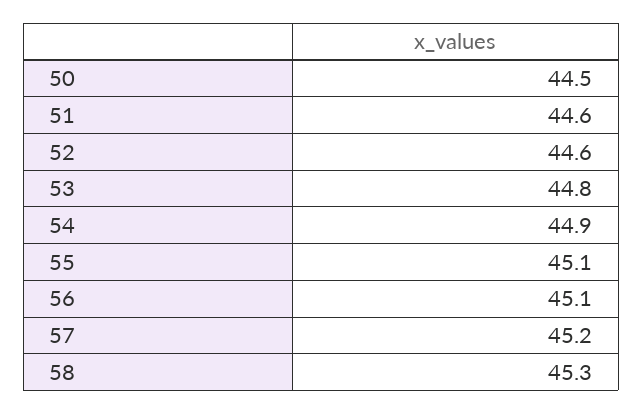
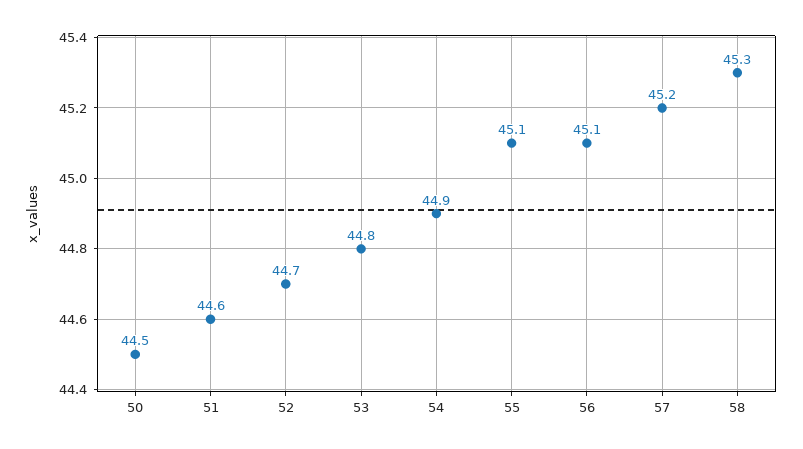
52: 44.6 -> 44.7

